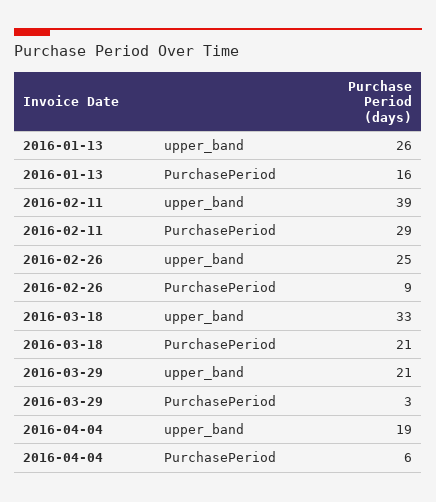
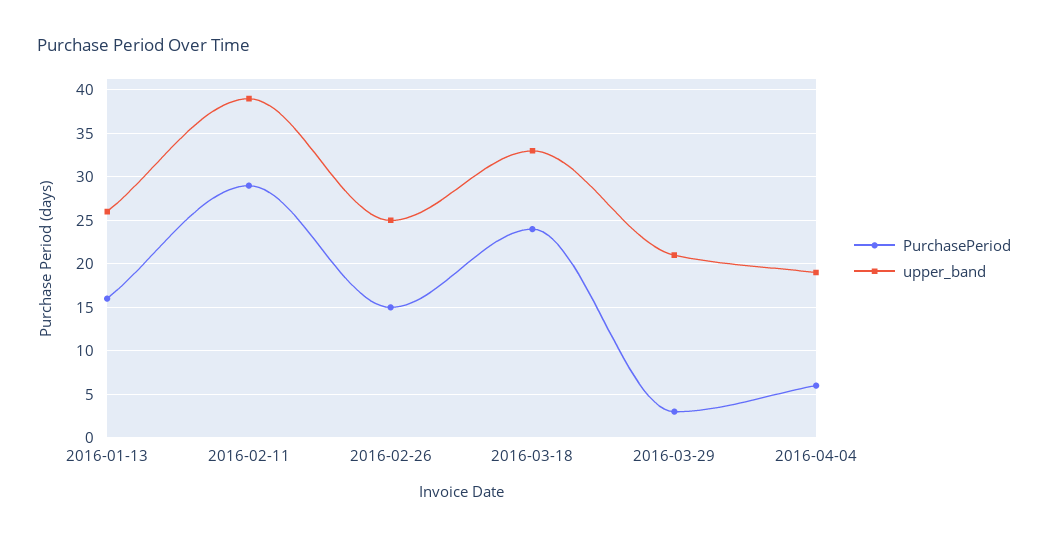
PurchasePeriod, 2016-02-26: 9 -> 15
PurchasePeriod, 2016-03-18: 21 -> 24

